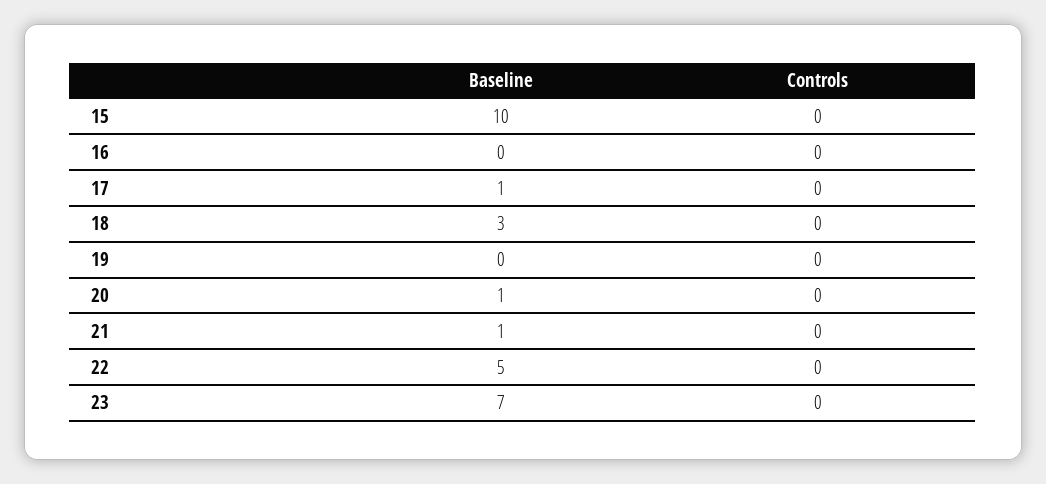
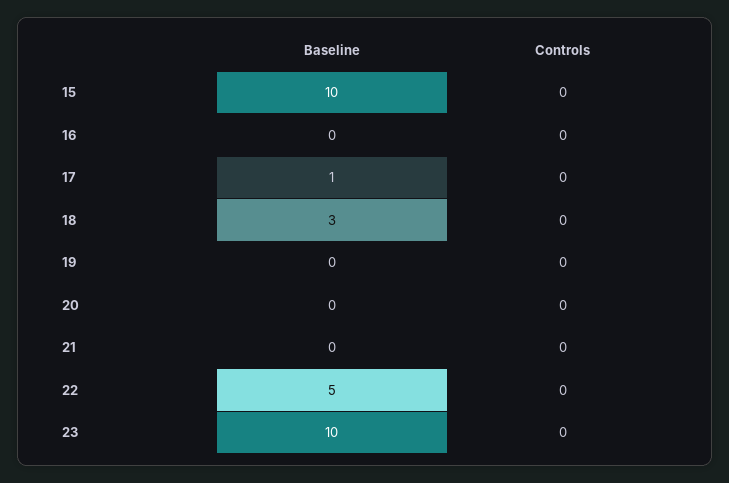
Baseline, 20: 1 -> 0
Baseline, 21: 1 -> 0
Baseline, 23: 7 -> 10

